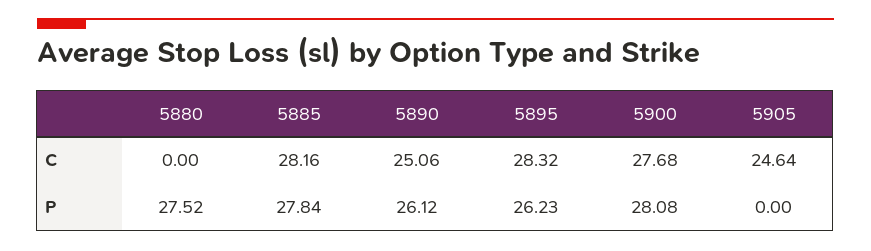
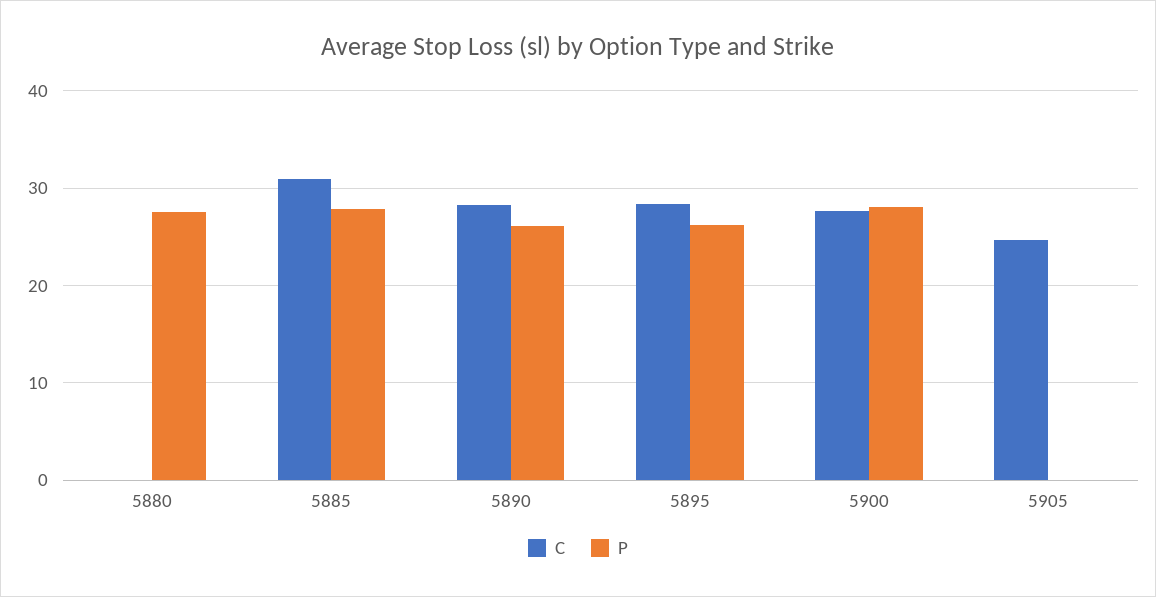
C, 5885: 28.16 -> 31
C, 5890: 25.06 -> 28

